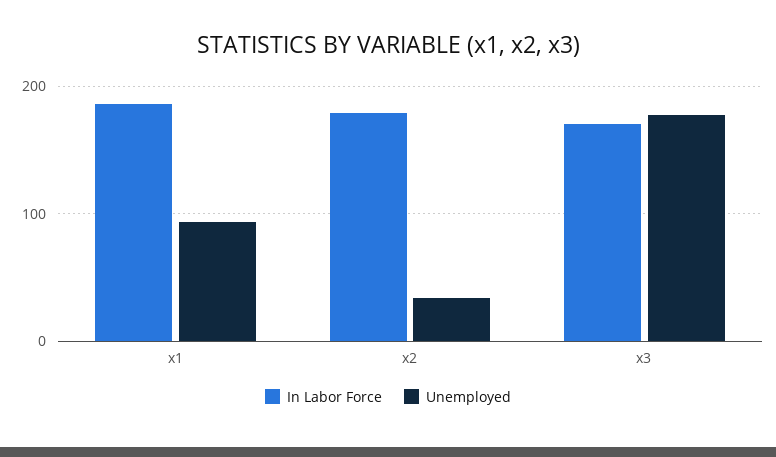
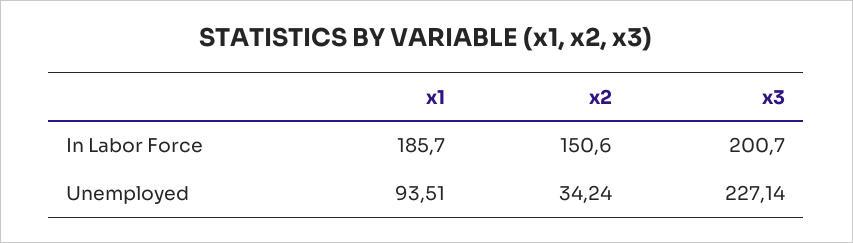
In Labor Force, x2: 180 -> 150.6
In Labor Force, x3: 170 -> 200.7
Unemployed, x3: 180 -> 227.14

